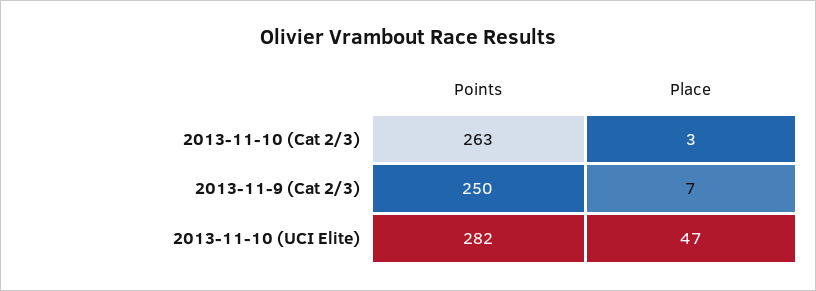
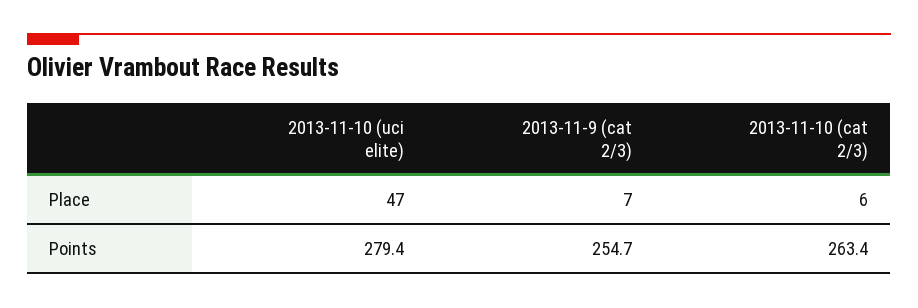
Place, 2013-11-10 (Cat 2/3): 3 -> 6
Points, 2013-11-9 (Cat 2/3): 250 -> 254.7
Points, 2013-11-10 (UCI Elite): 282 -> 279.4

